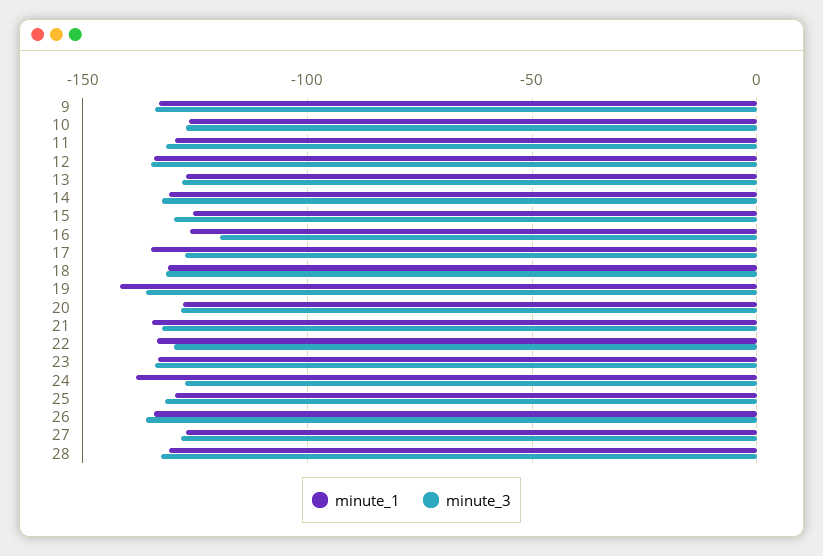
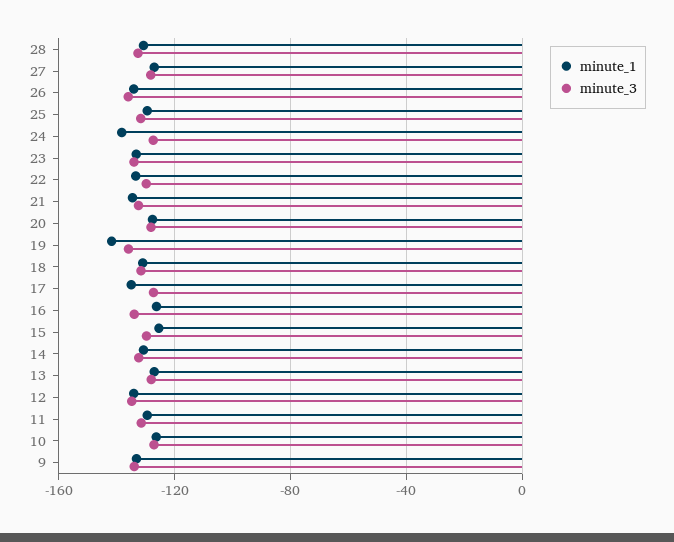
minute_3, 16: -120 -> -135

